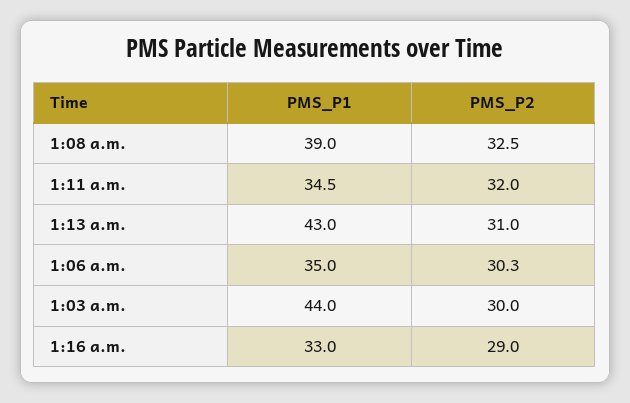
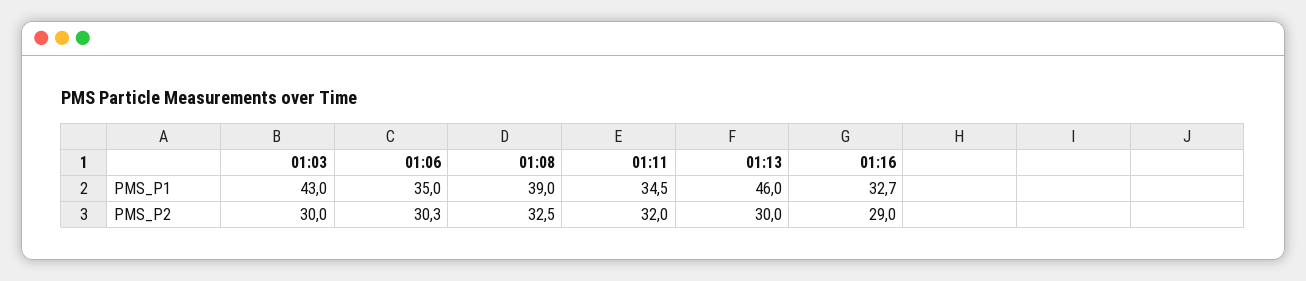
PMS_P1, 1:13 a.m.: 43 -> 46
PMS_P2, 1:13 a.m.: 31 -> 30
PMS_P1, 1:03 a.m.: 44 -> 43
PMS_P1, 1:16 a.m.: 33 -> 32.7

